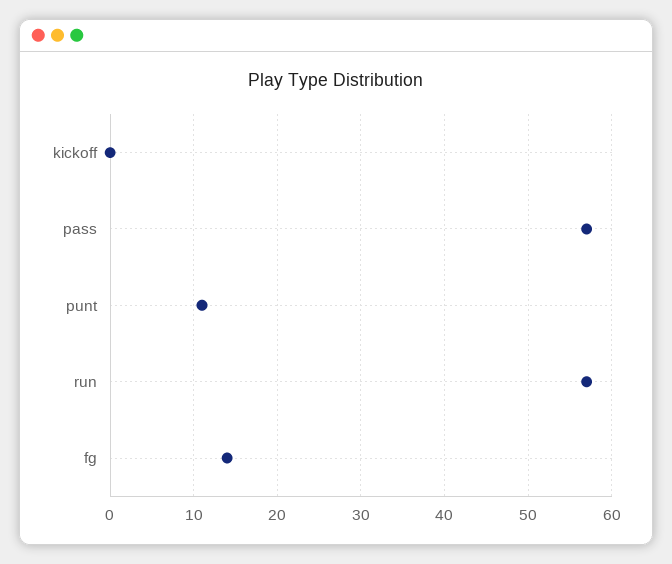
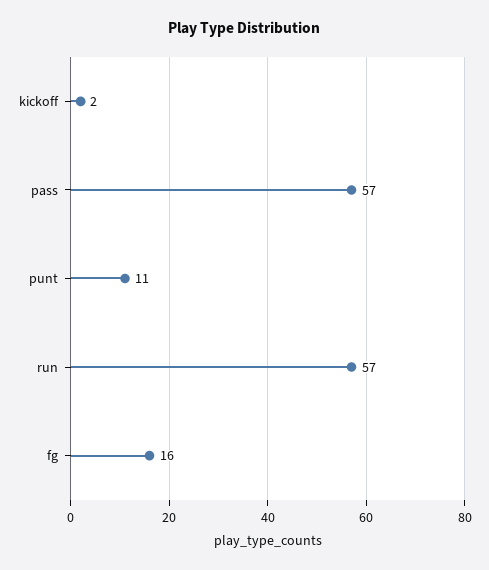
kickoff: 0 -> 2
fg: 14 -> 16

